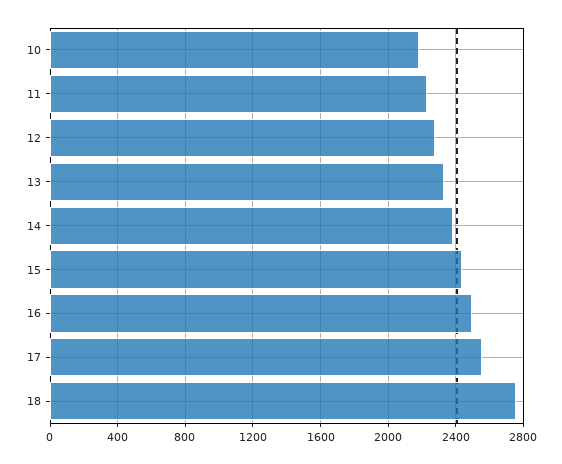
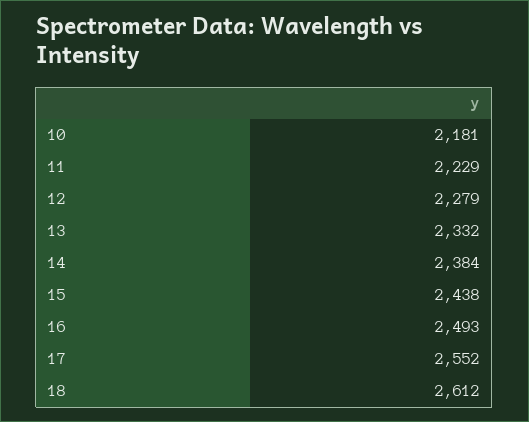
18: 2750 -> 2612

